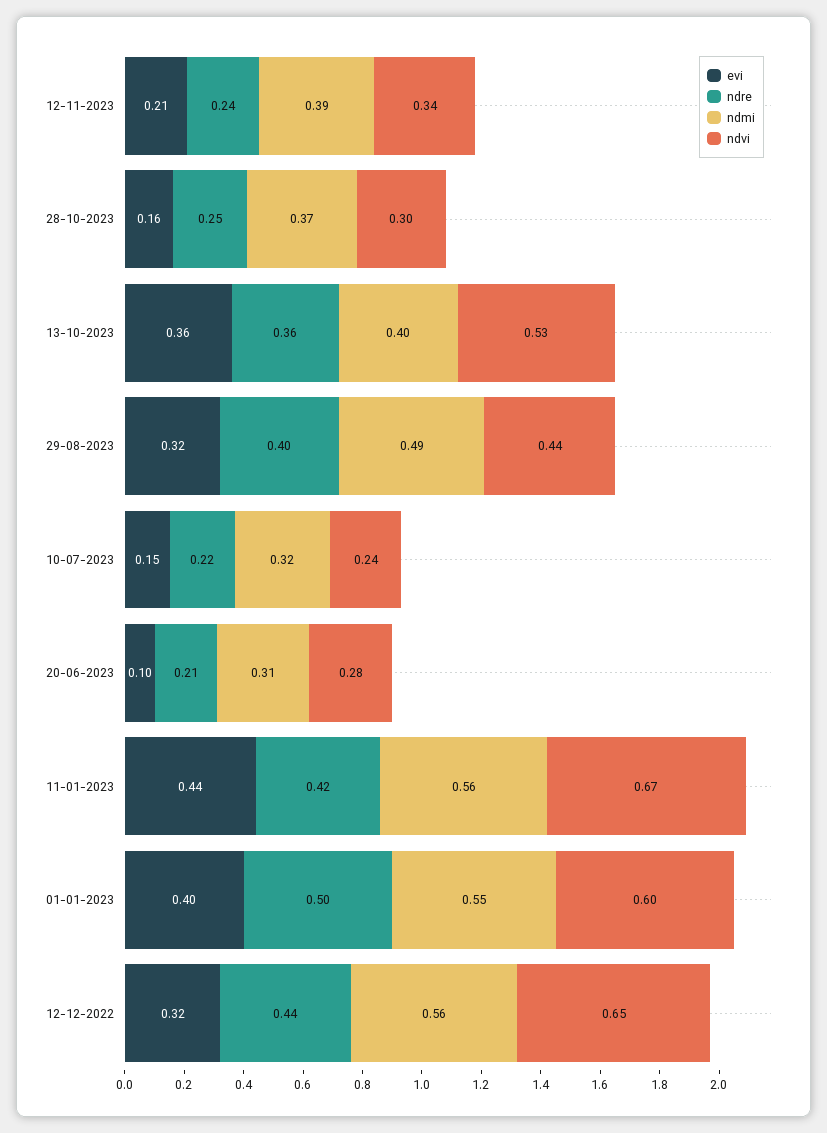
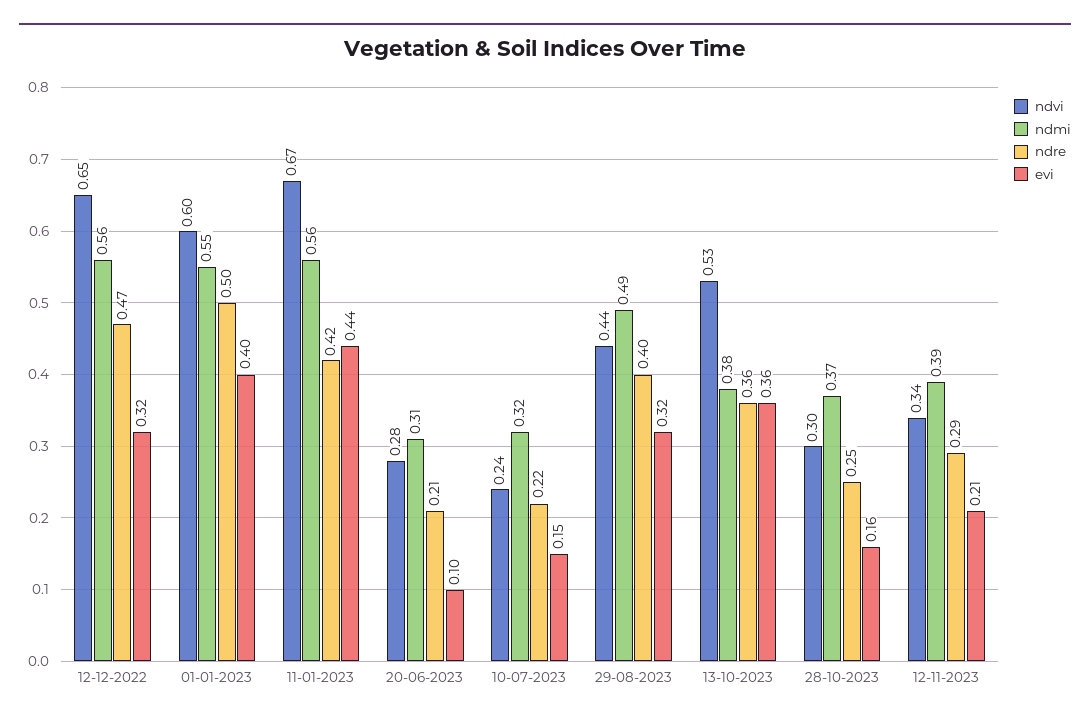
ndre, 12-11-2023: 0.24 -> 0.29
ndmi, 13-10-2023: 0.4 -> 0.38
ndre, 12-12-2022: 0.44 -> 0.47

